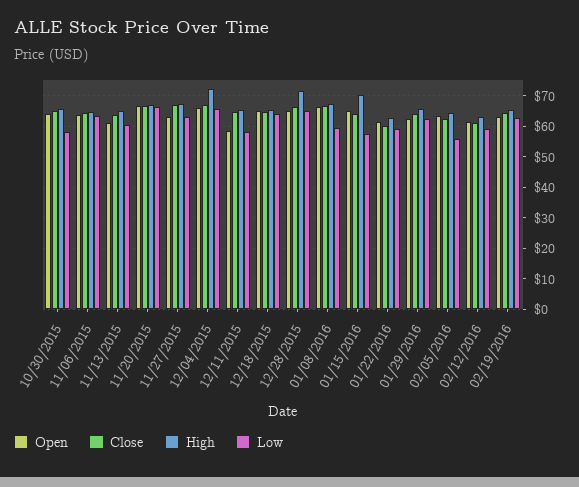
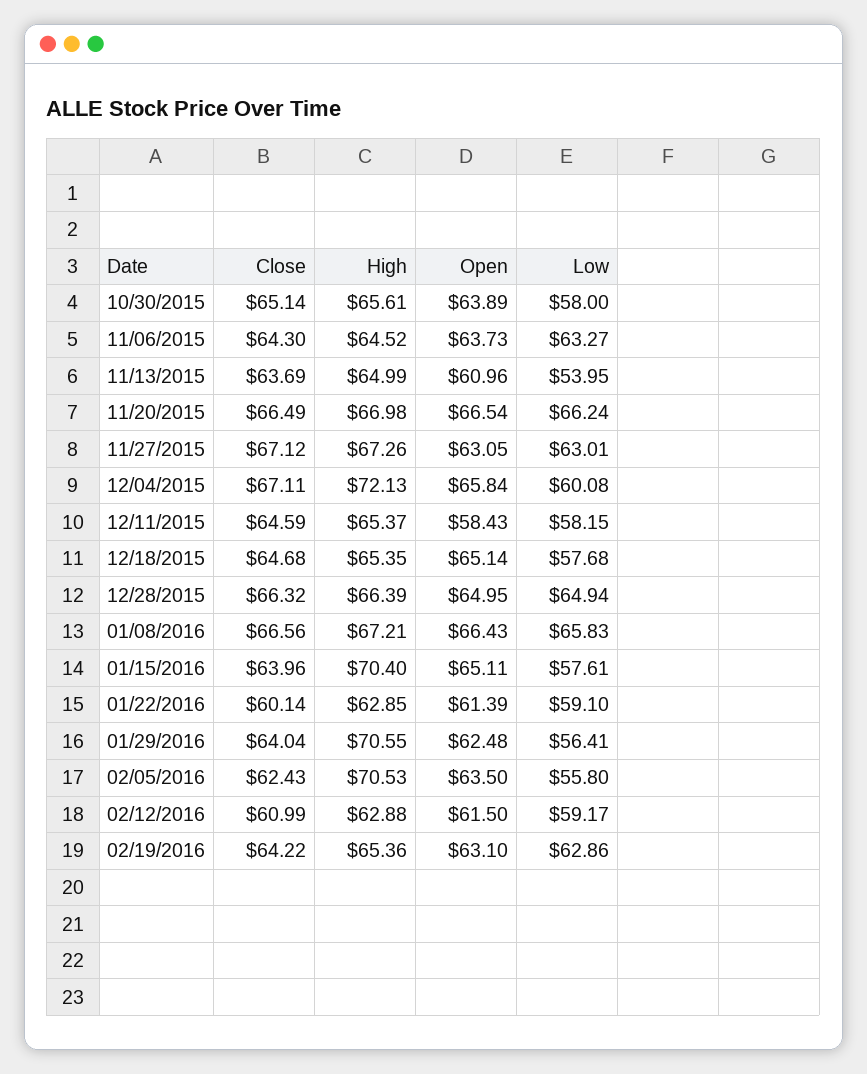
Low, 11/13/2015: 60 -> 53.95
Low, 12/04/2015: 66 -> 60.08
Low, 12/18/2015: 64 -> 57.68
High, 12/28/2015: 72 -> 66.39
Low, 01/08/2016: 60 -> 65.83
High, 01/29/2016: 66 -> 70.55
Low, 01/29/2016: 62 -> 56.41
High, 02/05/2016: 64 -> 70.53

